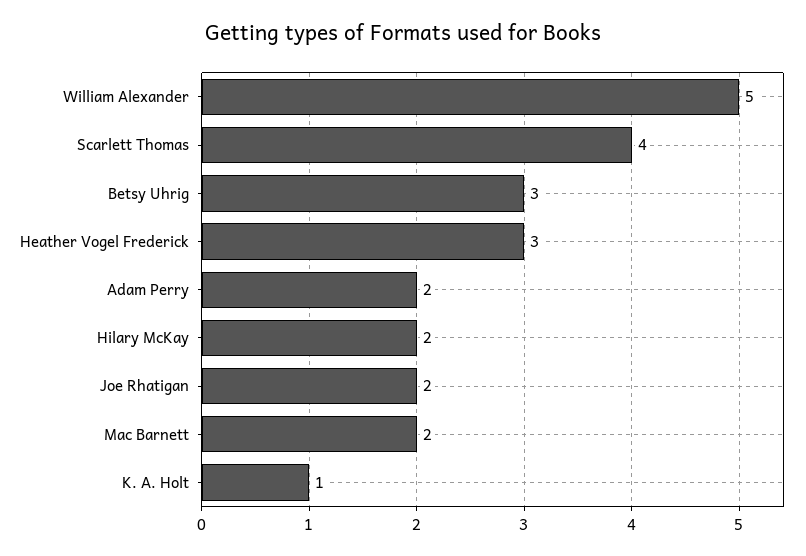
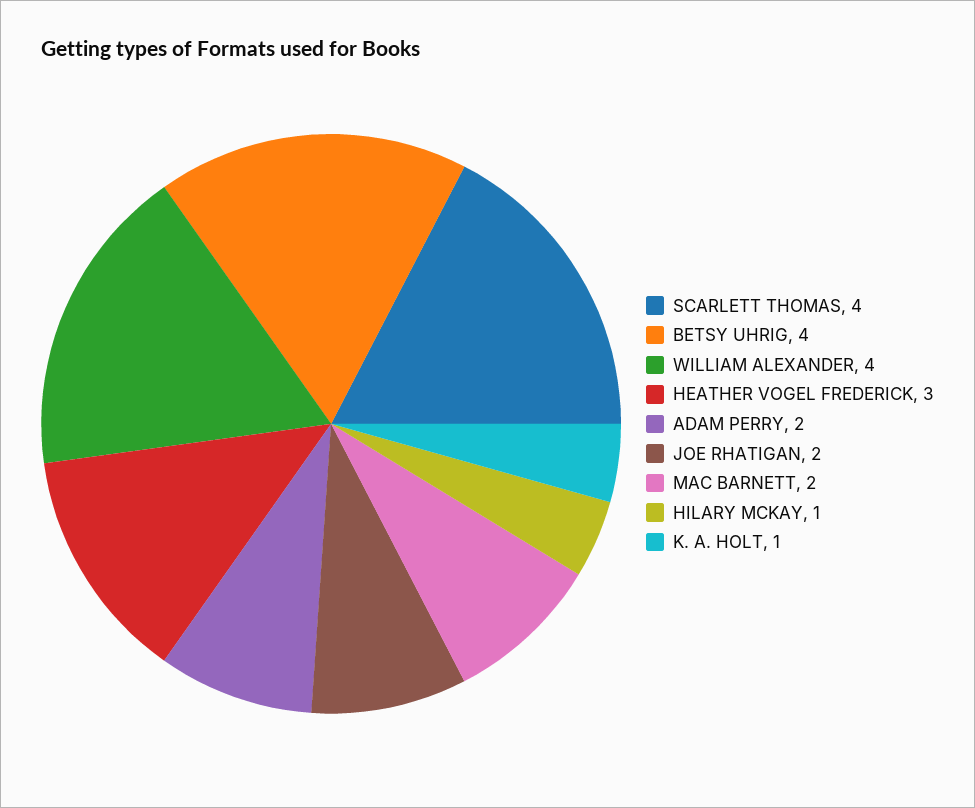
William Alexander: 5 -> 4
Betsy Uhrig: 3 -> 4
Hilary McKay: 2 -> 1

